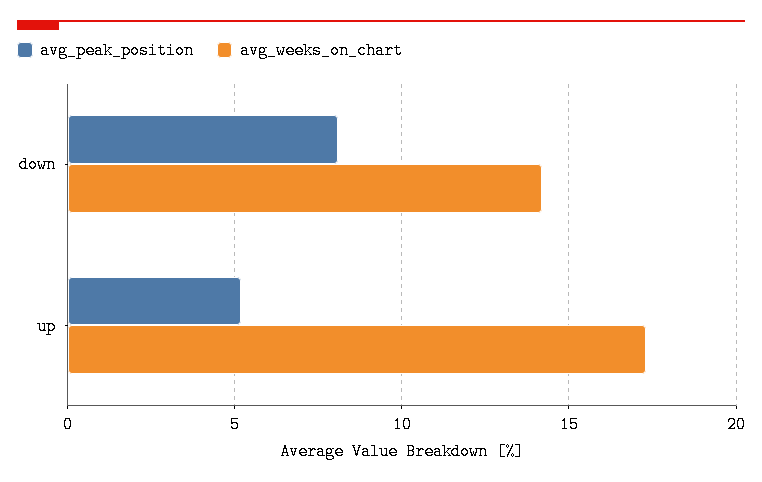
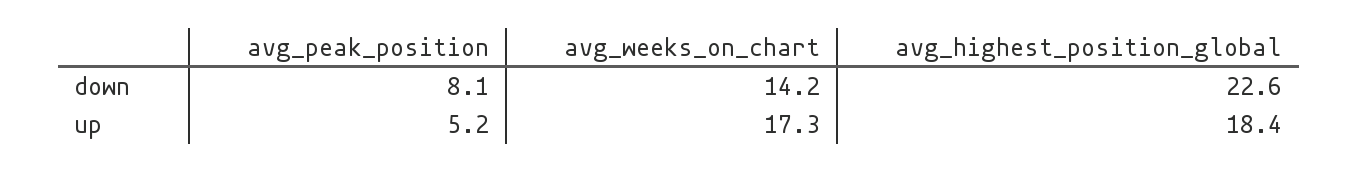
avg_highest_position_global, down: none -> 22.6
avg_highest_position_global, up: none -> 18.4

